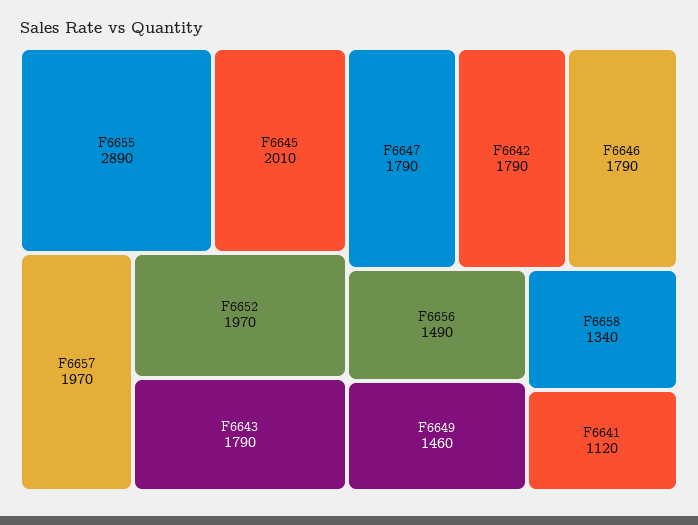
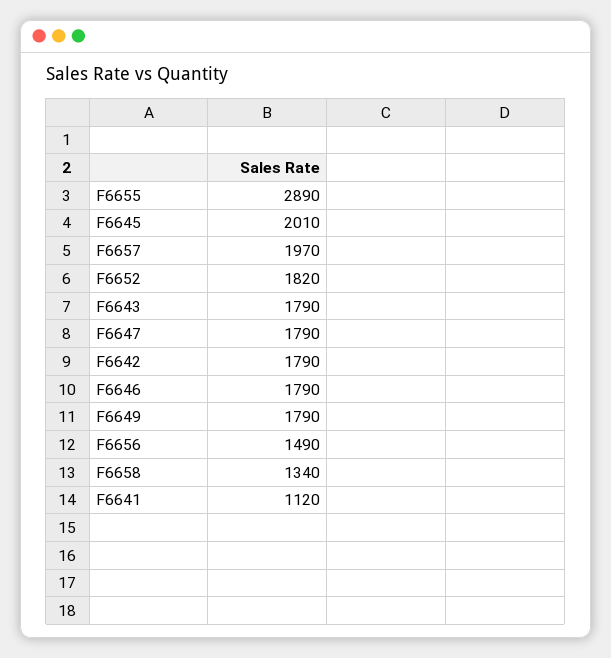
F6652: 1970 -> 1820
F6649: 1460 -> 1790

